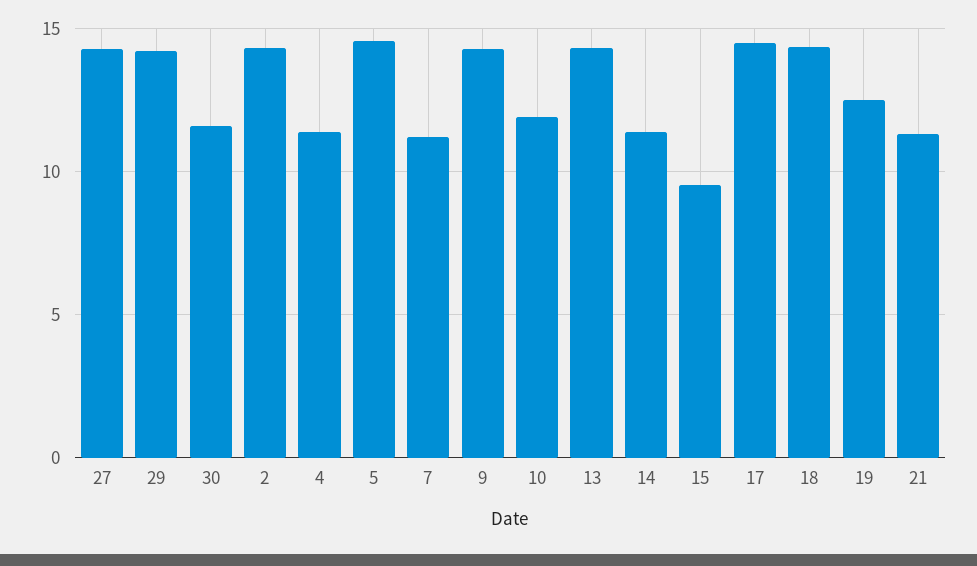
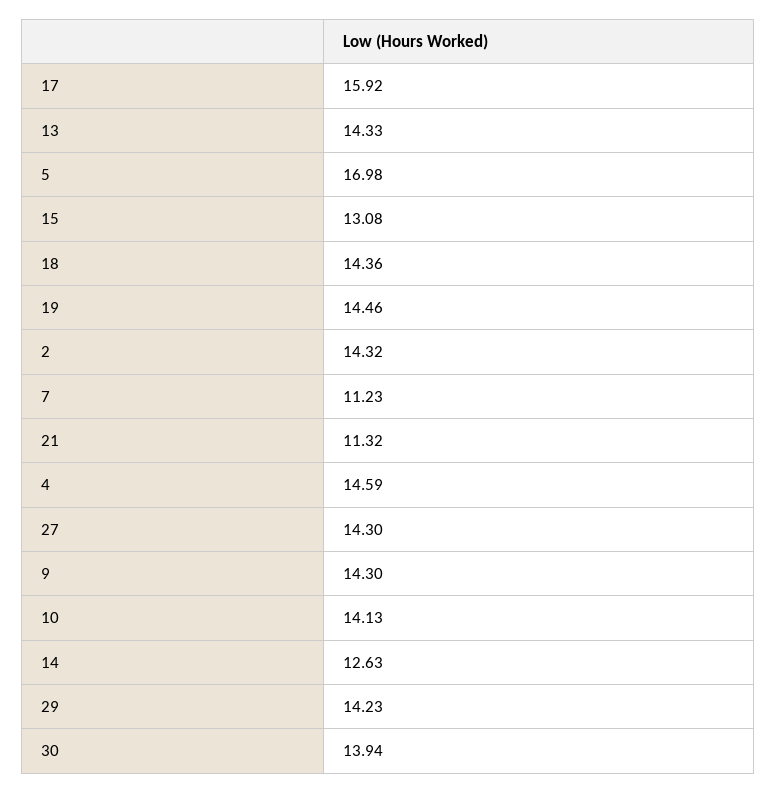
30: 11.5 -> 13.94
4: 11.5 -> 14.59
5: 14.5 -> 16.98
10: 12 -> 14.13
14: 11.5 -> 12.63
15: 9.5 -> 13.08
17: 14.5 -> 15.92
19: 12.5 -> 14.46

